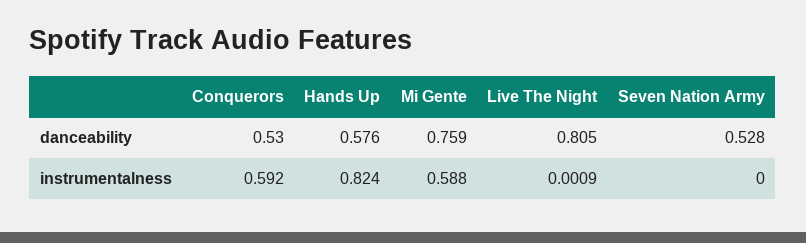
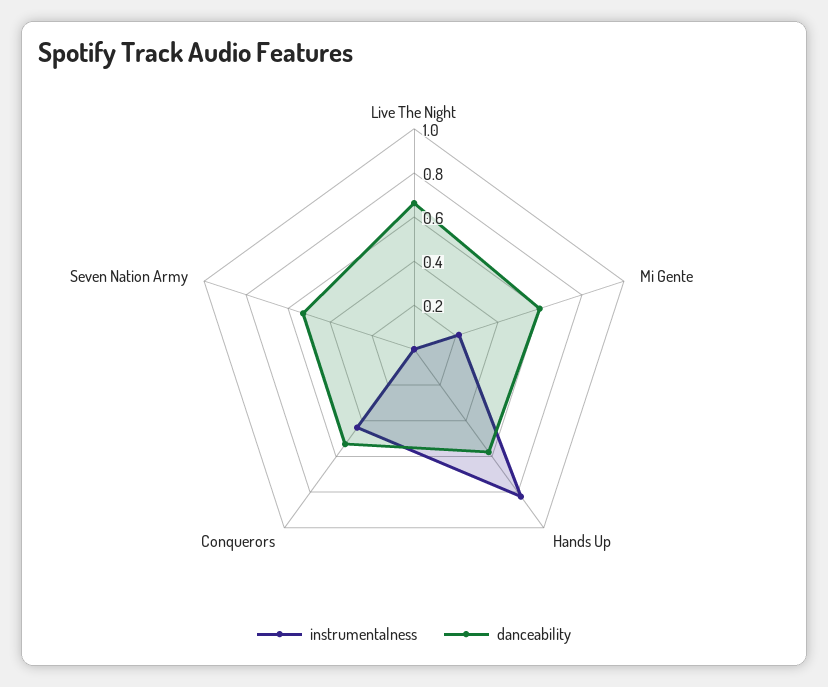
danceability, Mi Gente: 0.759 -> 0.6
danceability, Live The Night: 0.805 -> 0.65
instrumentalness, Conquerors: 0.592 -> 0.45
instrumentalness, Mi Gente: 0.588 -> 0.2

